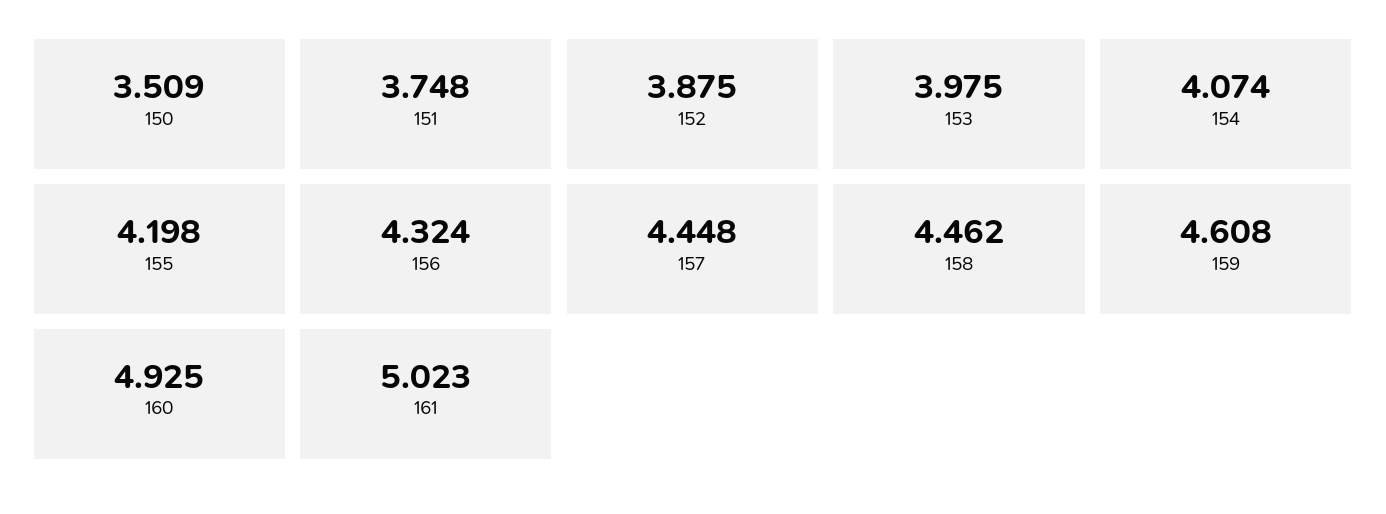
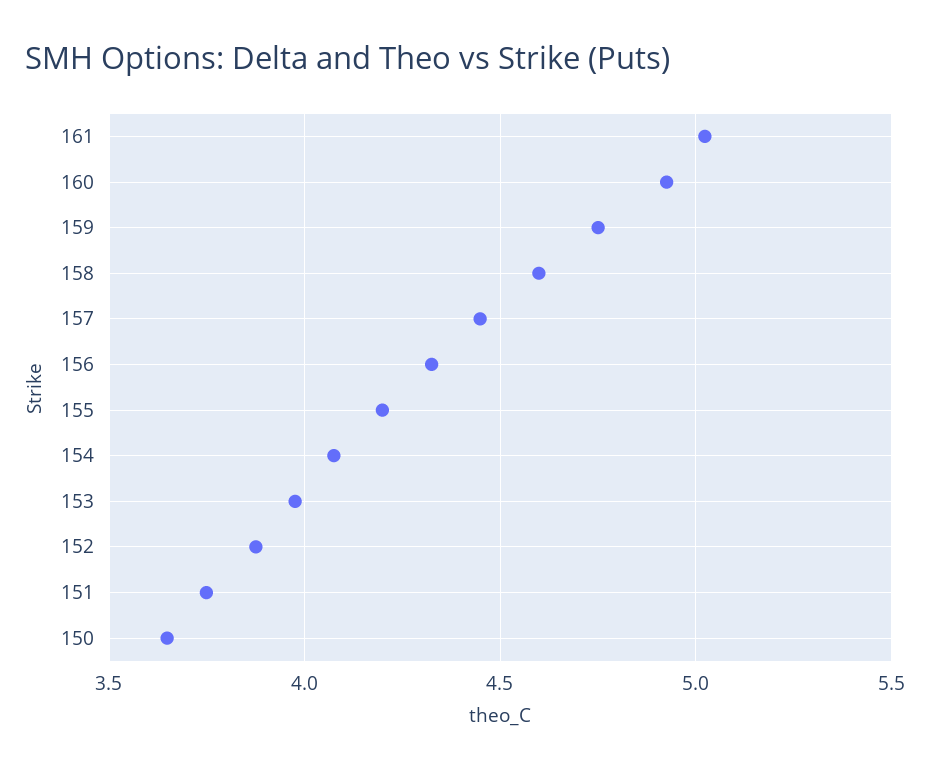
150: 3.509 -> 3.65
158: 4.462 -> 4.6
159: 4.608 -> 4.75

